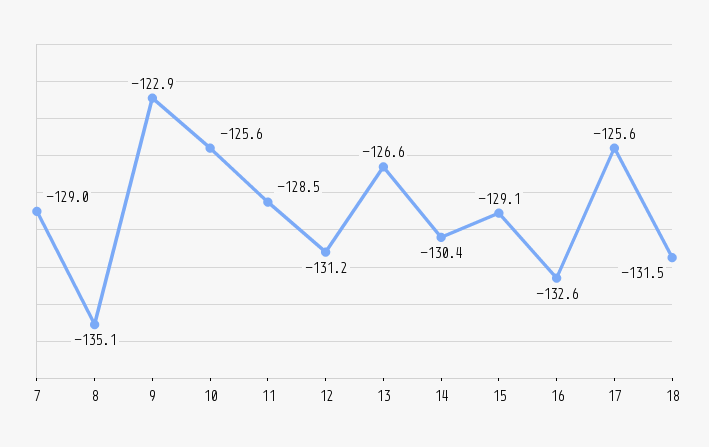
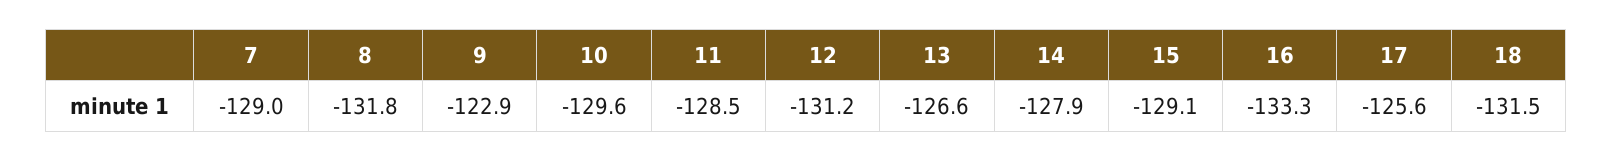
8: -135.1 -> -131.8
10: -125.6 -> -129.6
14: -130.4 -> -127.9
16: -132.6 -> -133.3

